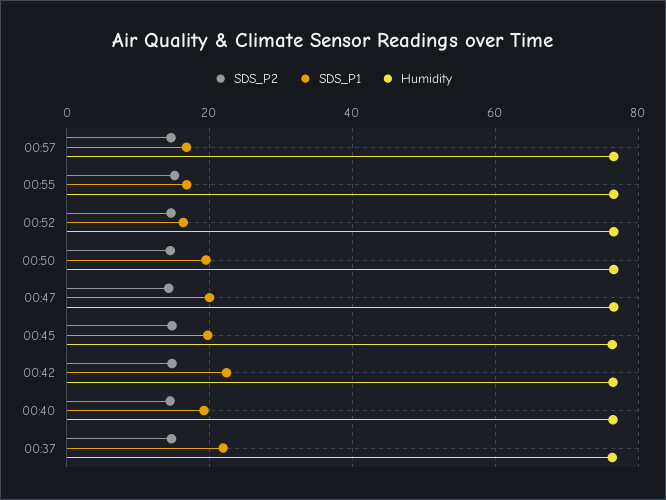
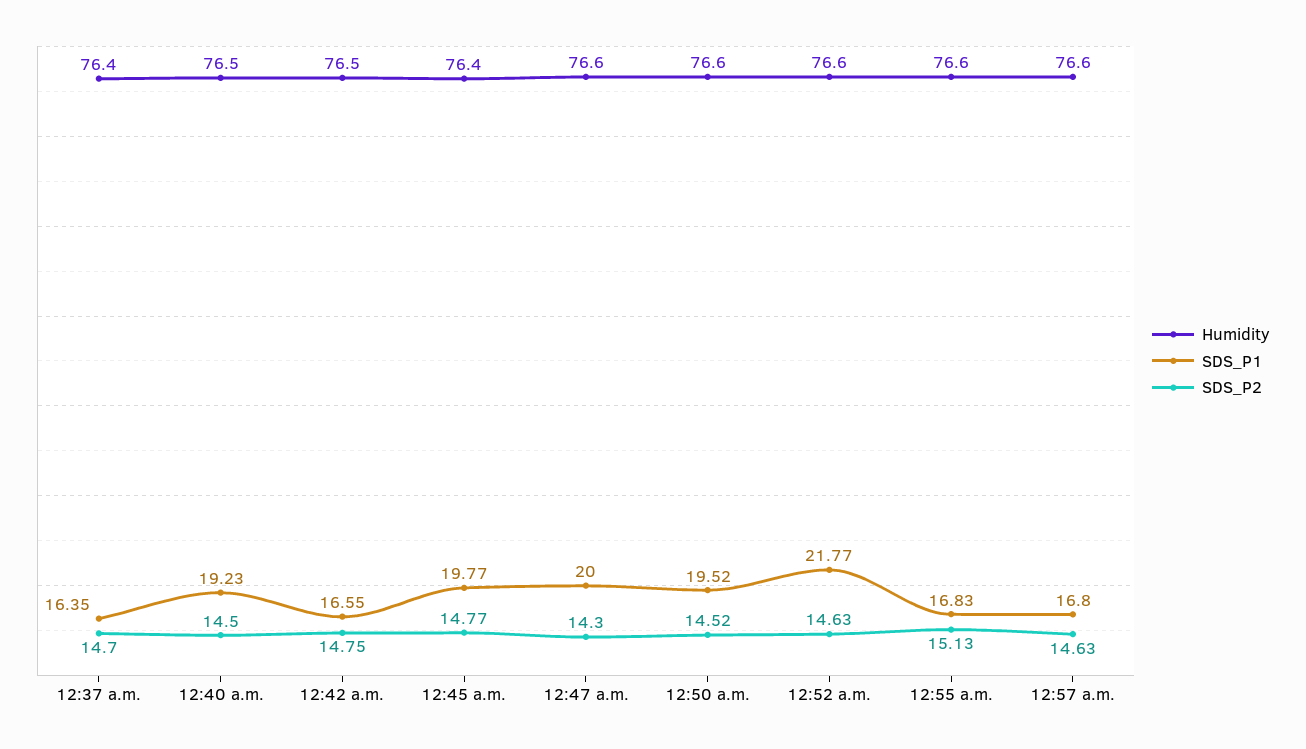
SDS_P1, 00:52: 16 -> 21.77
SDS_P1, 00:42: 22 -> 16.55
SDS_P1, 00:37: 22 -> 16.35

